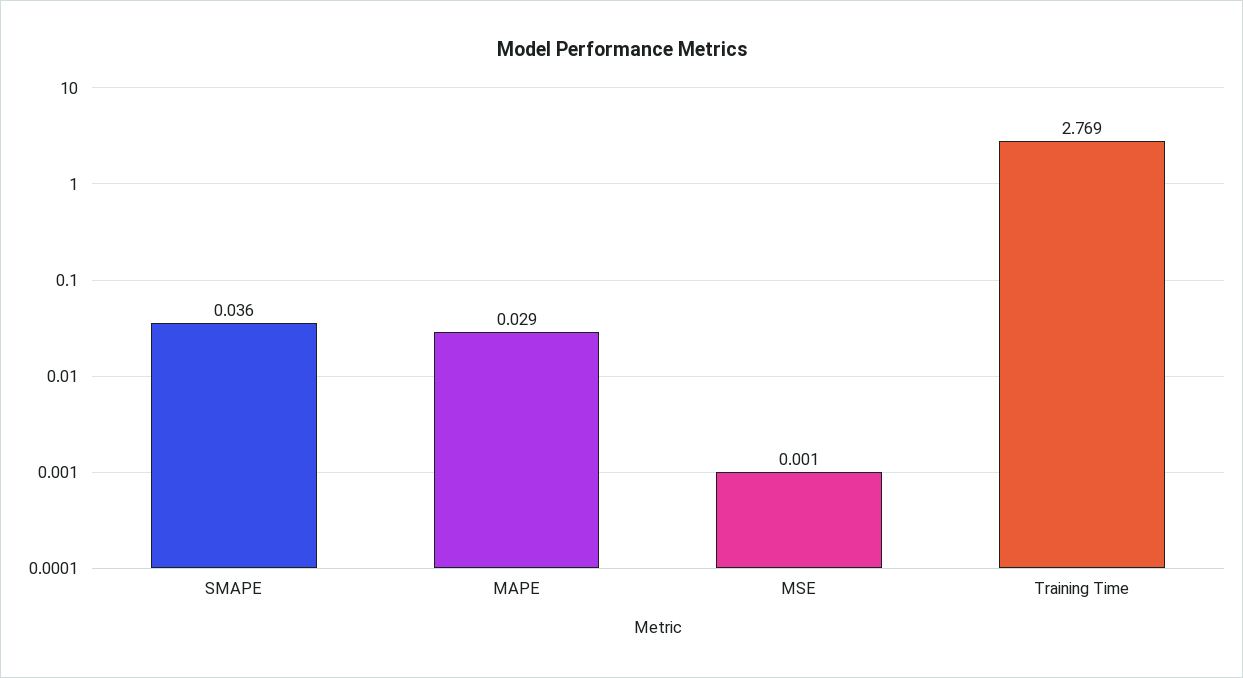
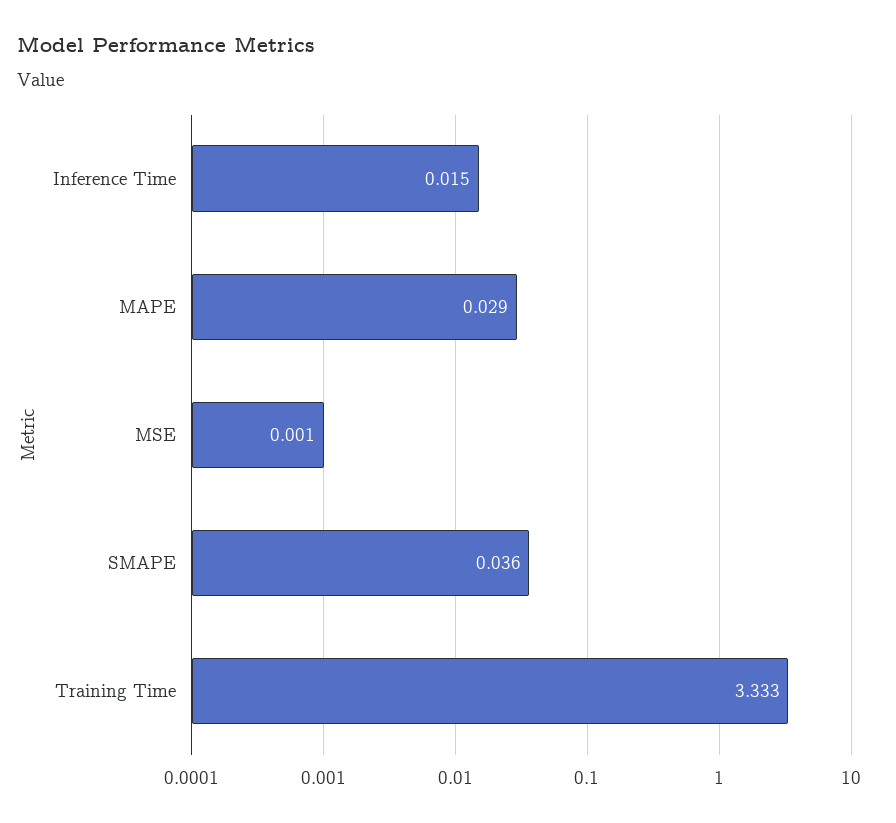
Training Time: 2.769 -> 3.333
Inference Time: none -> 0.015

